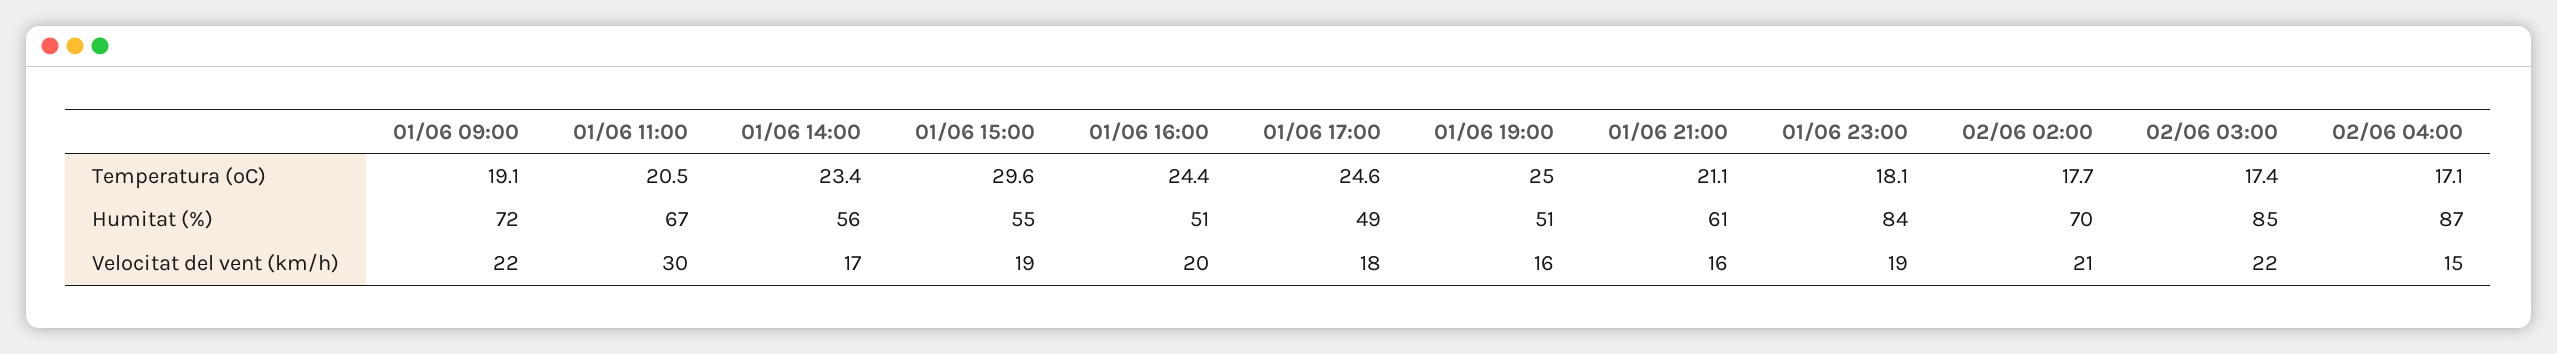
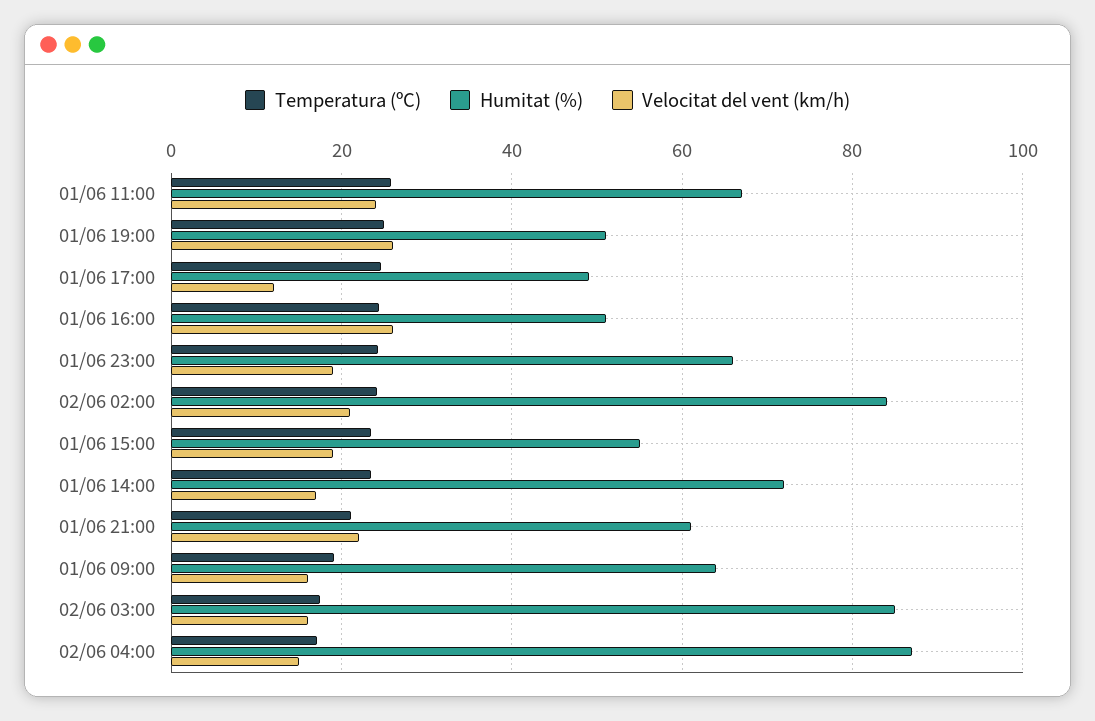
Temperatura (ºC), 01/06 11:00: 20.5 -> 26
Temperatura (ºC), 01/06 15:00: 29.6 -> 24
Temperatura (ºC), 01/06 23:00: 18.1 -> 24
Temperatura (ºC), 02/06 02:00: 17.7 -> 24
Humitat (%), 01/06 09:00: 72 -> 64
Humitat (%), 01/06 14:00: 56 -> 72
Humitat (%), 01/06 23:00: 84 -> 66
Humitat (%), 02/06 02:00: 70 -> 84
Velocitat del vent (km/h), 01/06 09:00: 22 -> 16
Velocitat del vent (km/h), 01/06 11:00: 30 -> 24
Velocitat del vent (km/h), 01/06 16:00: 20 -> 26
Velocitat del vent (km/h), 01/06 17:00: 18 -> 12
Velocitat del vent (km/h), 01/06 19:00: 16 -> 26
Velocitat del vent (km/h), 01/06 21:00: 16 -> 22
Velocitat del vent (km/h), 02/06 03:00: 22 -> 16

